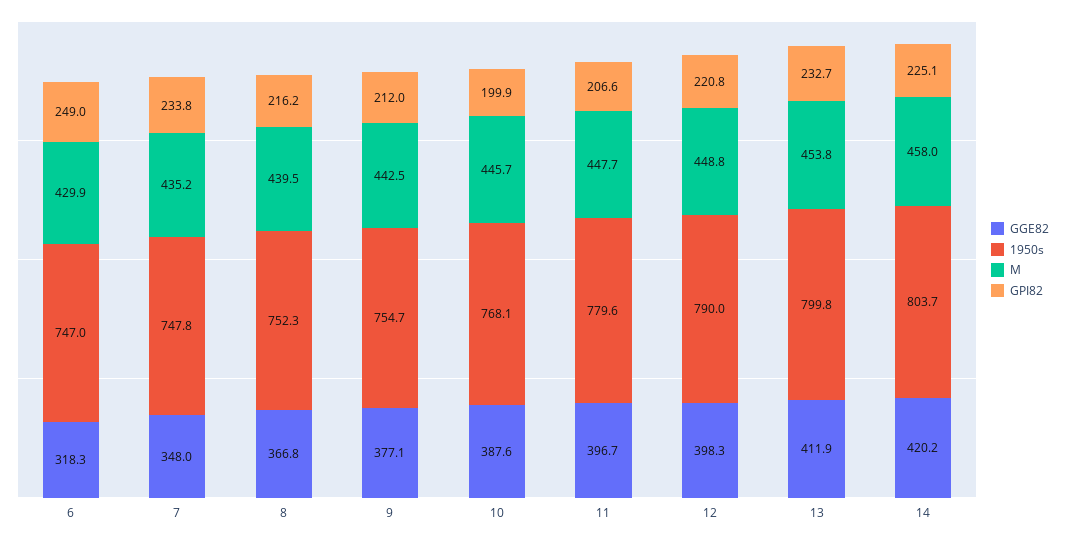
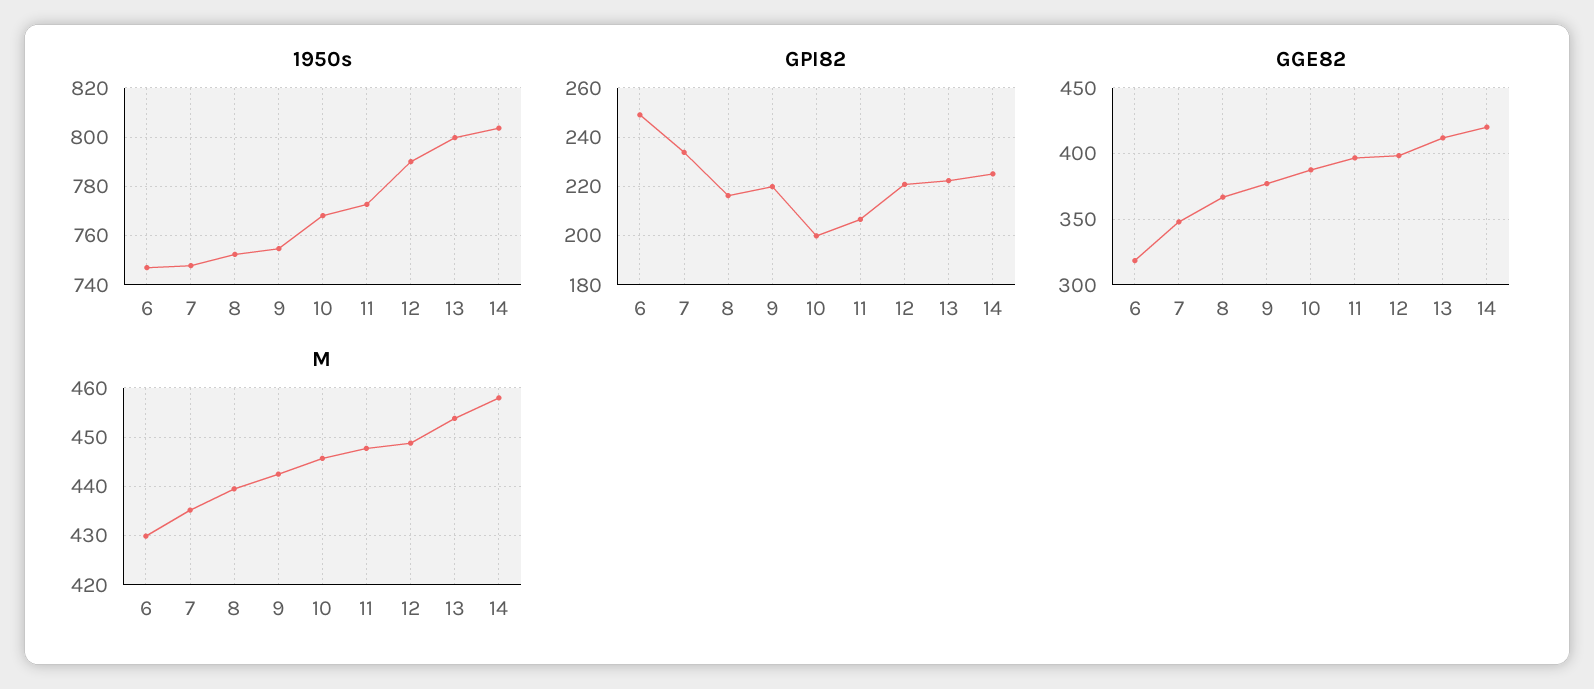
GPI82, 9: 212 -> 220
1950s, 11: 779.6 -> 772.5
GPI82, 13: 232.7 -> 222.5

